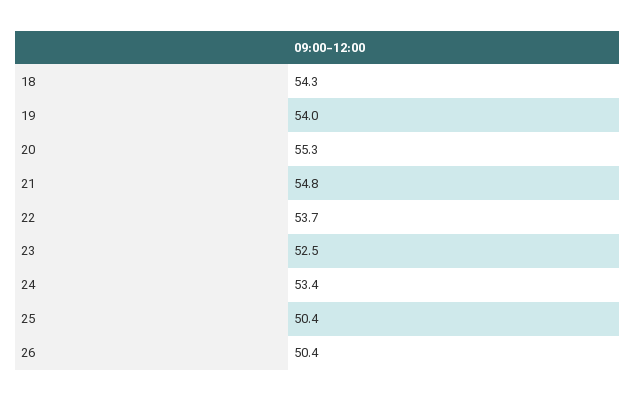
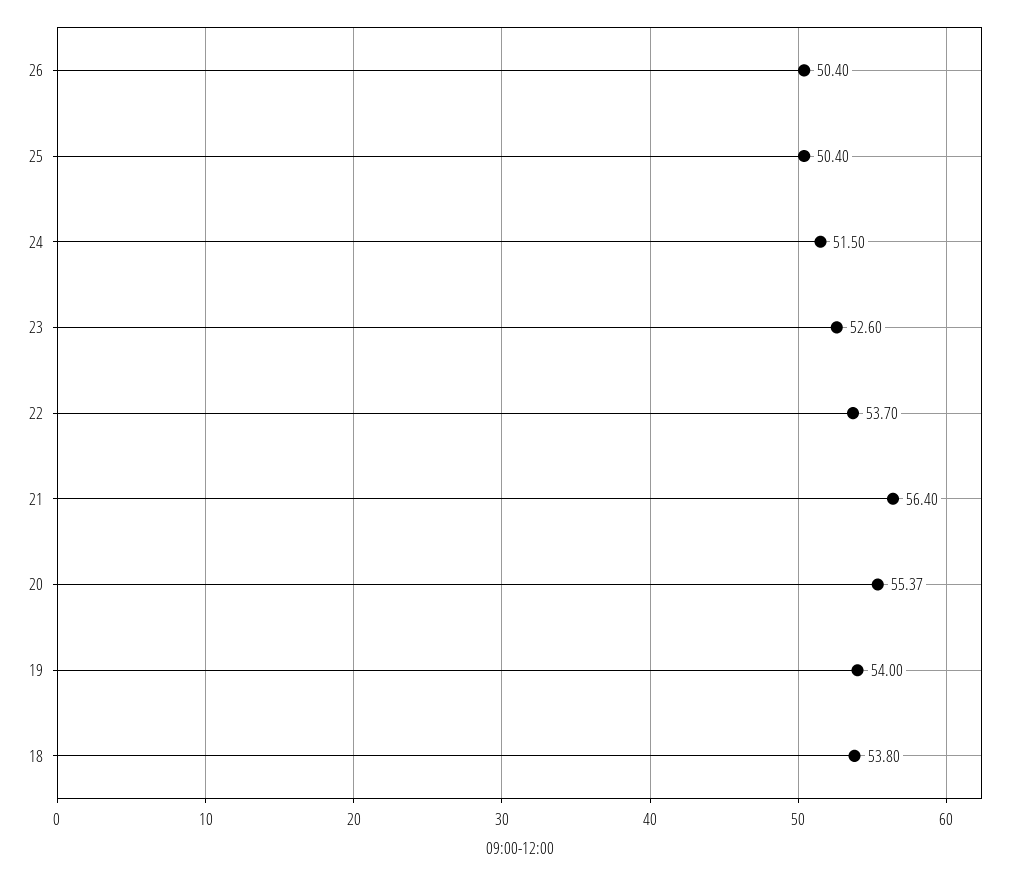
18: 54.3 -> 53.8
20: 55.3 -> 55.37
21: 54.8 -> 56.4
23: 52.5 -> 52.6
24: 53.4 -> 51.5

